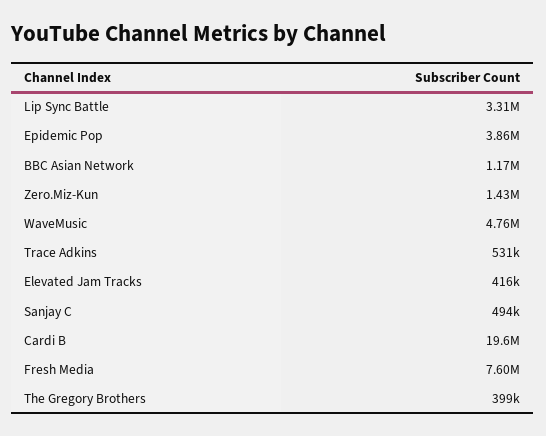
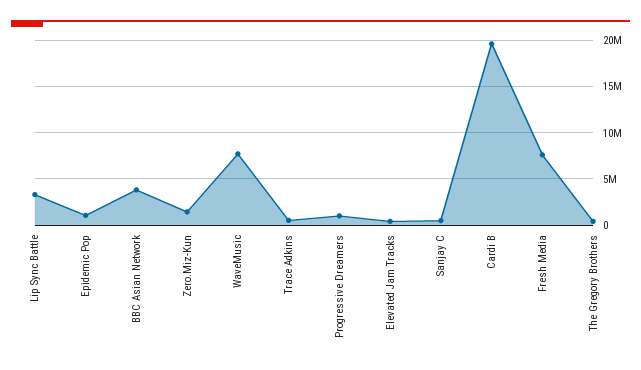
Epidemic Pop: 3860000 -> 1000000
BBC Asian Network: 1170000 -> 4000000
WaveMusic: 4760000 -> 8000000
Progressive Dreamers: none -> 1000000

